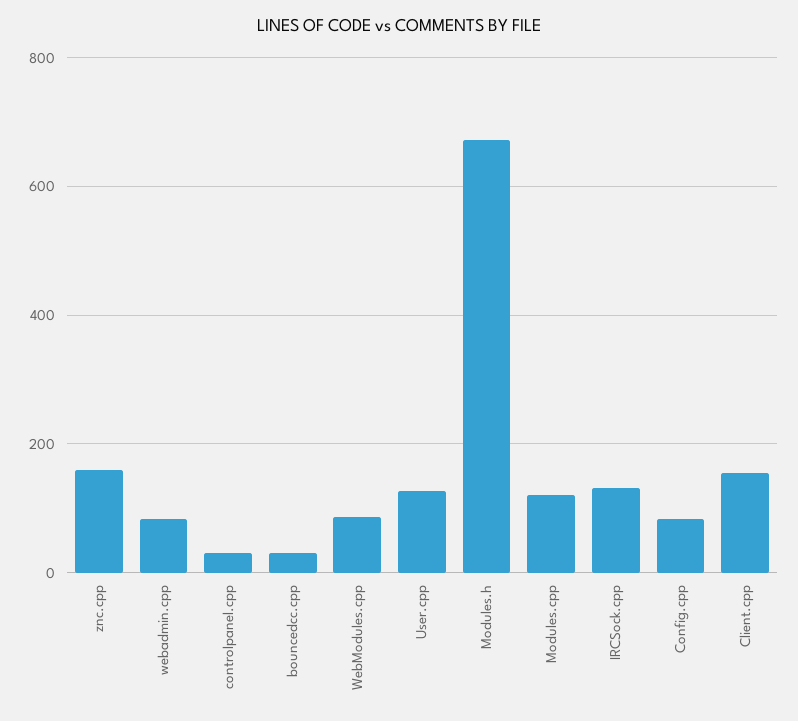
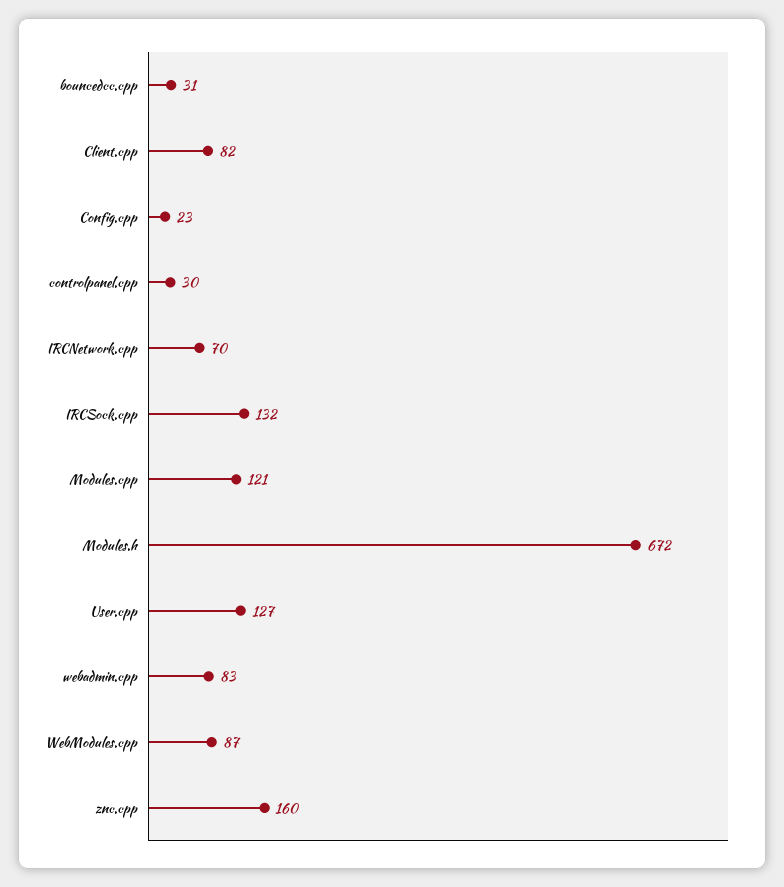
Config.cpp: 80 -> 23
Client.cpp: 160 -> 82
IRCNetwork.cpp: none -> 70

